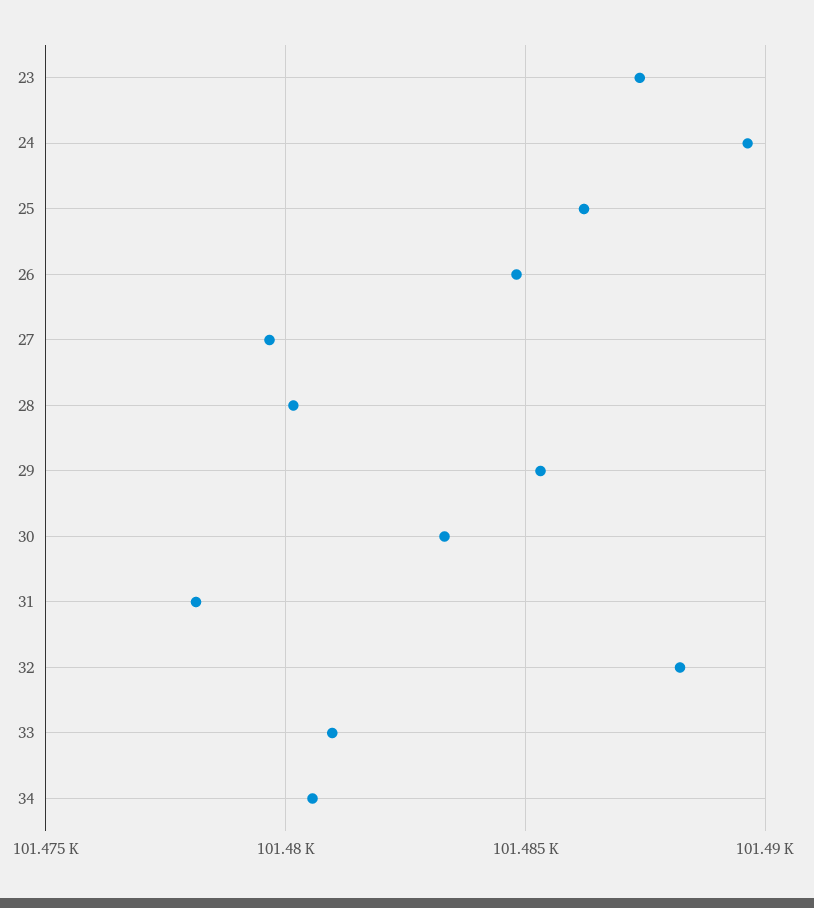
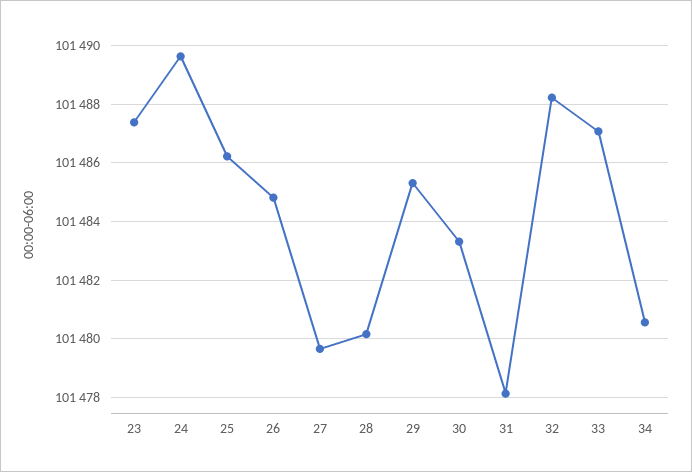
33: 101481 -> 101487

